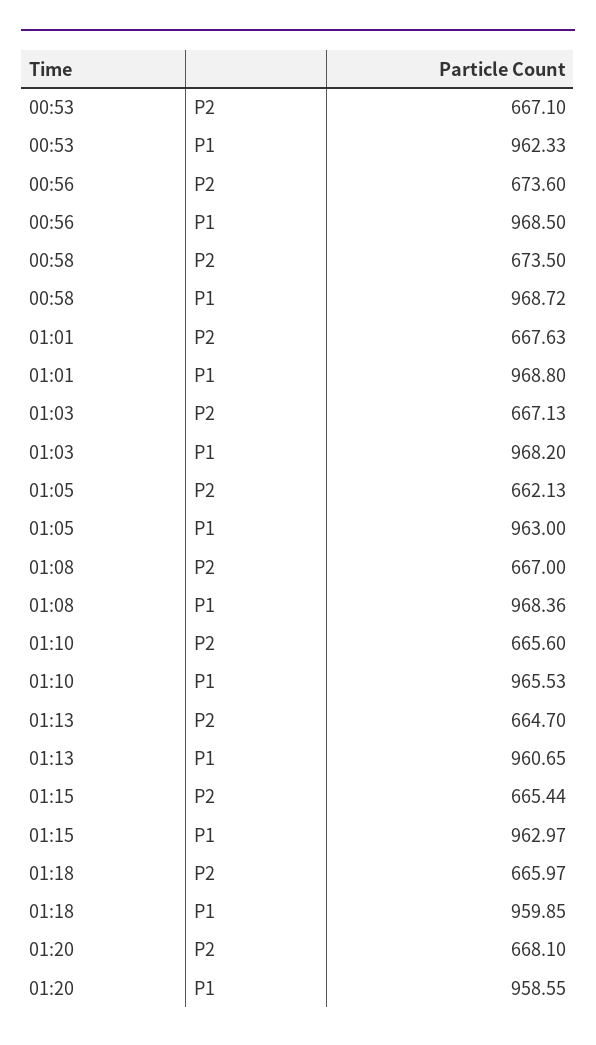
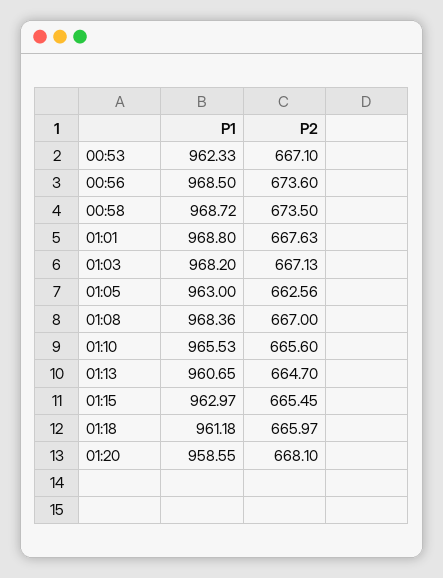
01:05, P2: 662.13 -> 662.56
01:15, P2: 665.44 -> 665.45
01:18, P1: 959.85 -> 961.18

